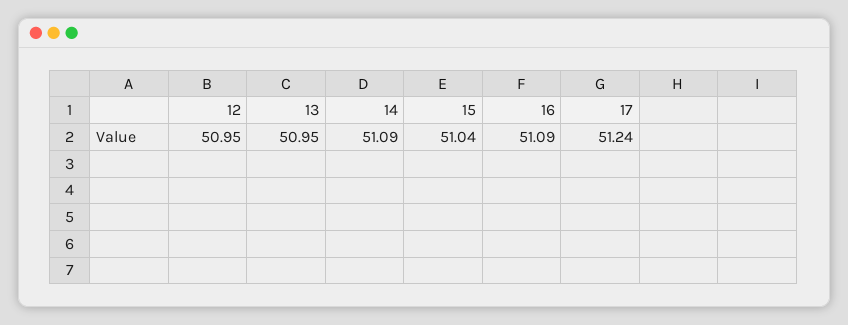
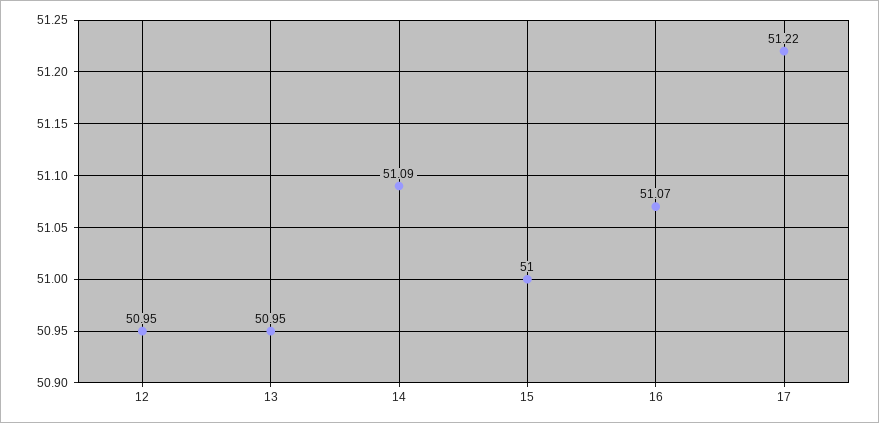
15: 51.04 -> 51
16: 51.09 -> 51.07
17: 51.24 -> 51.22

